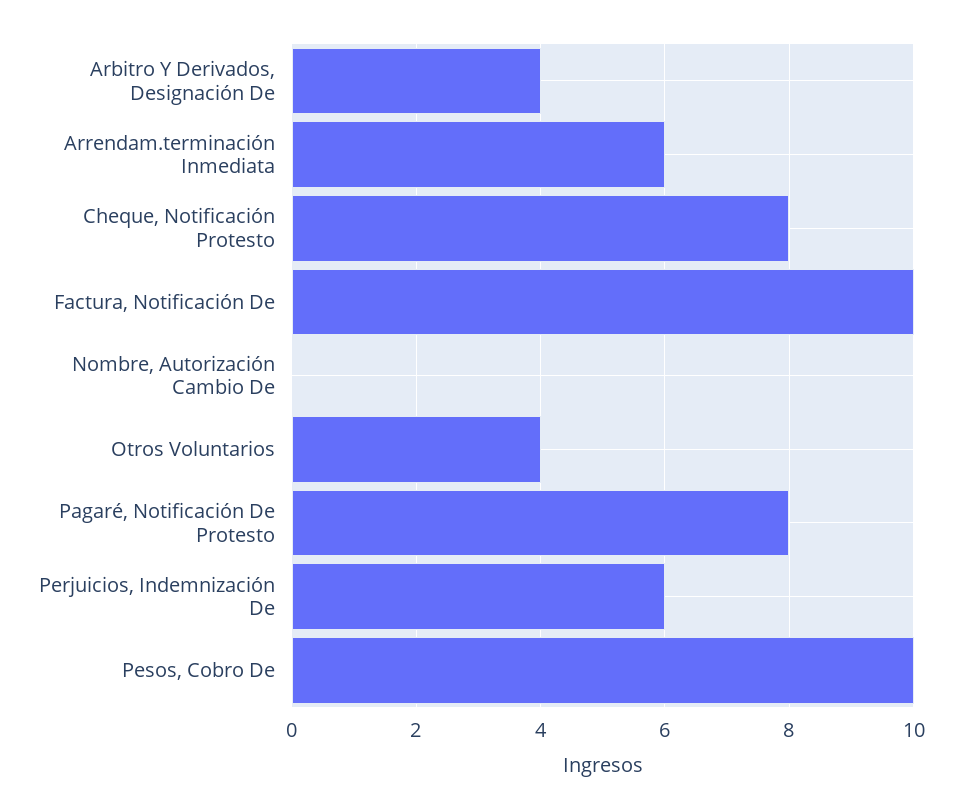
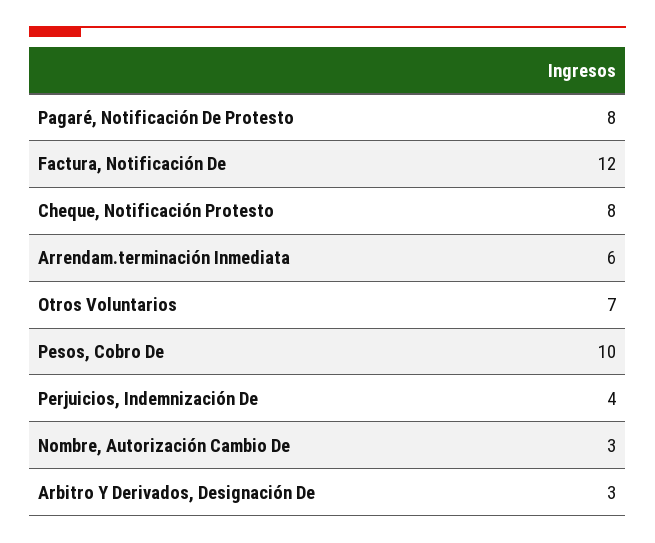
Arbitro Y Derivados, Designación De: 4 -> 3
Factura, Notificación De: 10 -> 12
Nombre, Autorización Cambio De: 0 -> 3
Otros Voluntarios: 4 -> 7
Perjuicios, Indemnización De: 6 -> 4

